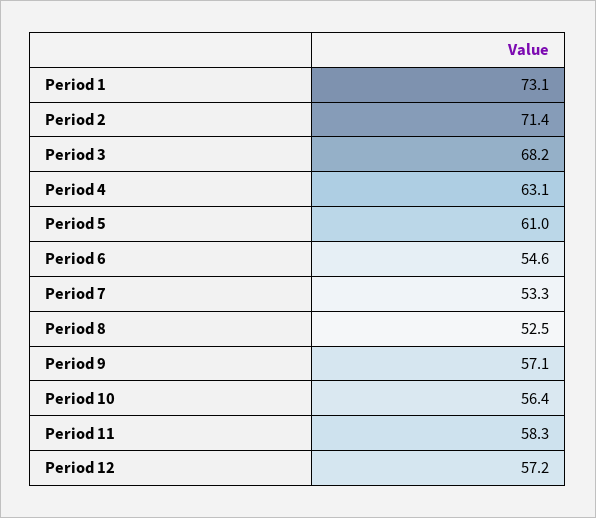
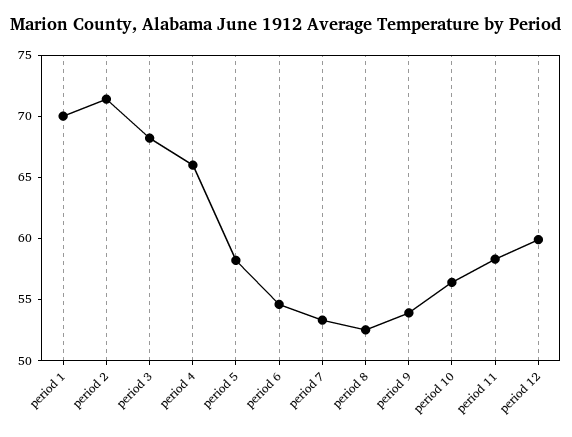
Period 1: 73.1 -> 70
Period 4: 63.1 -> 66
Period 5: 61 -> 58
Period 9: 57.1 -> 54
Period 12: 57.2 -> 60

